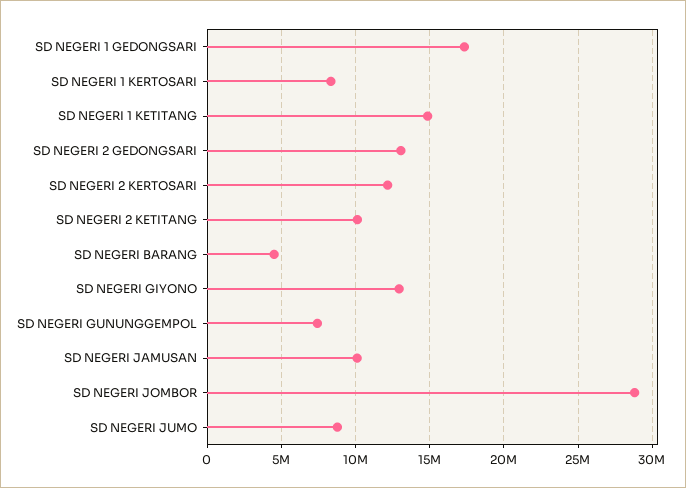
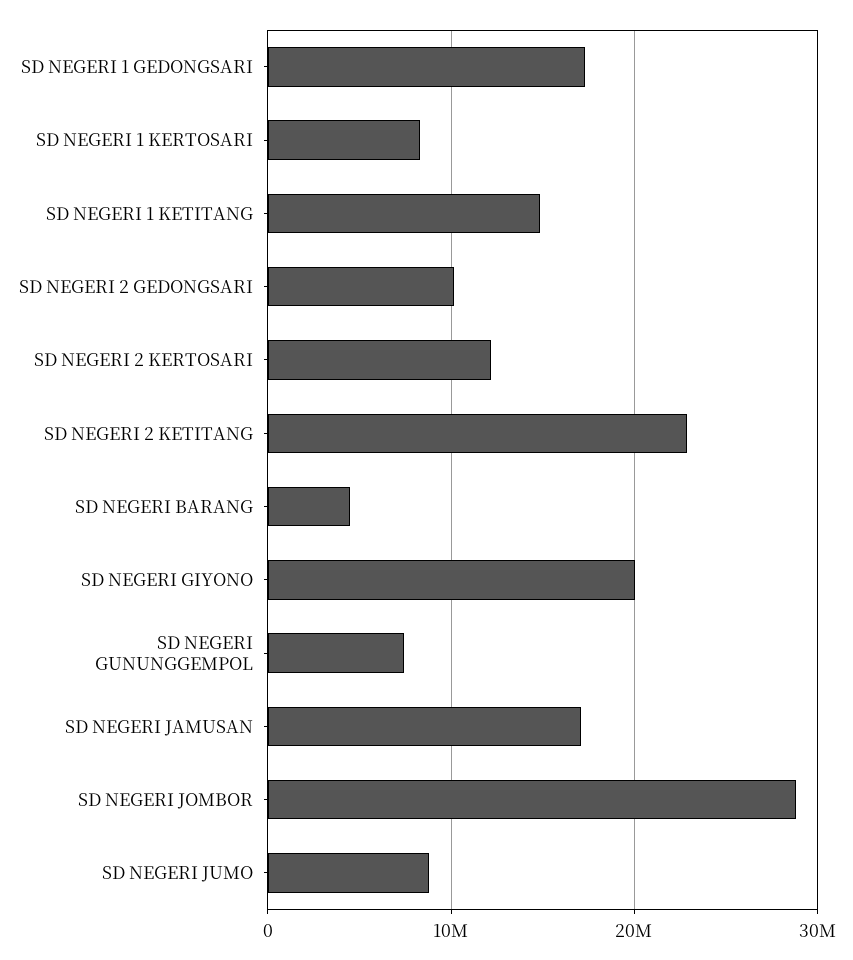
SD NEGERI 2 GEDONGSARI: 13000000 -> 10000000
SD NEGERI 2 KETITANG: 10000000 -> 23000000
SD NEGERI GIYONO: 13000000 -> 20000000
SD NEGERI JAMUSAN: 10000000 -> 17000000

